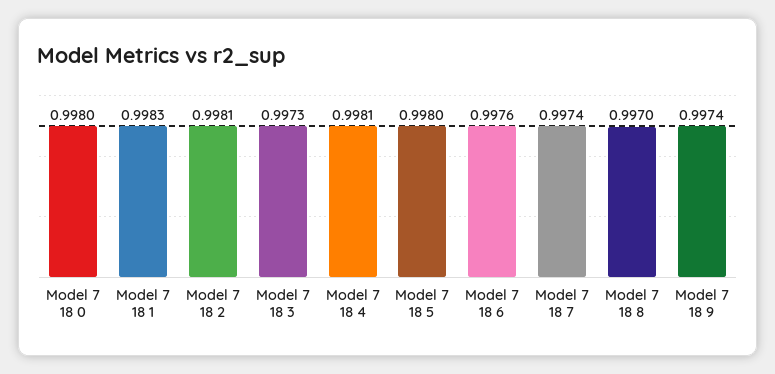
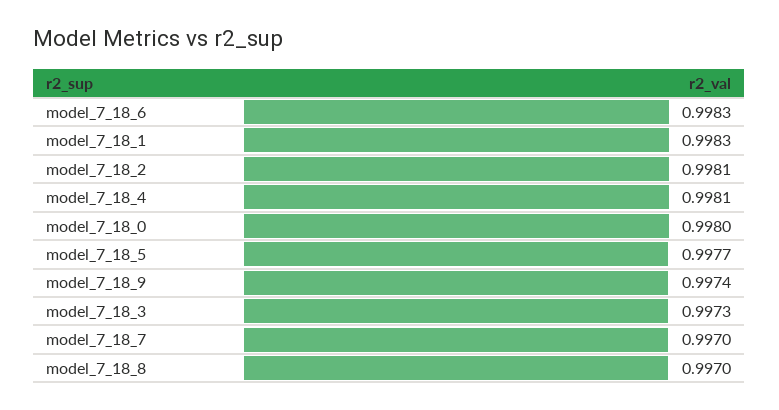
Model 7 18 5: 0.998 -> 0.9977
Model 7 18 6: 0.9976 -> 0.9983
Model 7 18 7: 0.9974 -> 0.997

